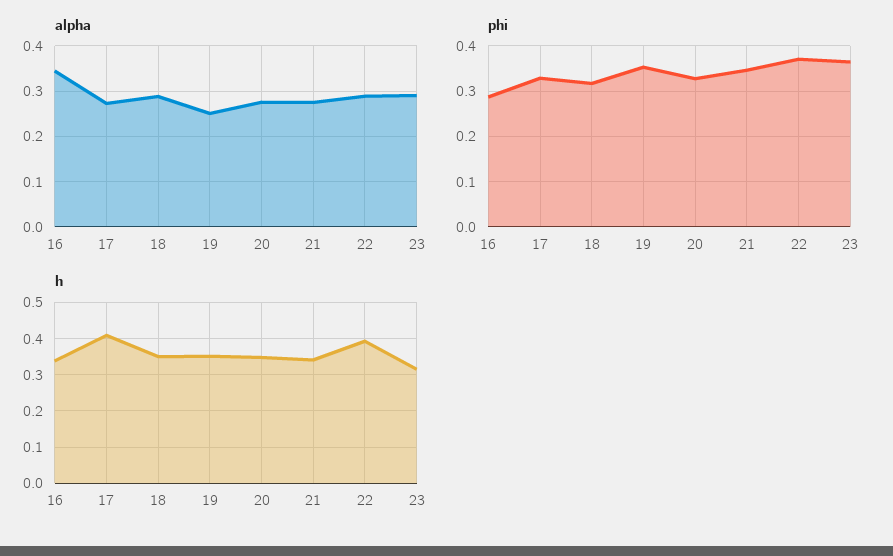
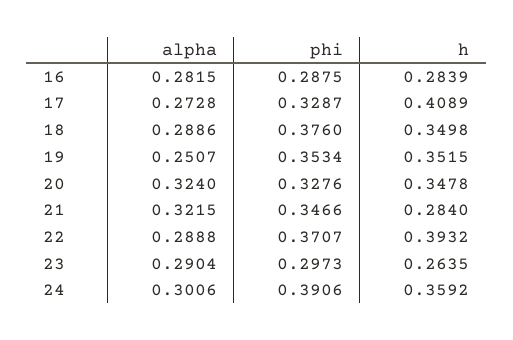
alpha, 16: 0.34 -> 0.2815
alpha, 20: 0.28 -> 0.324
alpha, 21: 0.28 -> 0.3215
phi, 18: 0.32 -> 0.376
phi, 23: 0.36 -> 0.2973
h, 16: 0.34 -> 0.2839
h, 21: 0.34 -> 0.284
h, 23: 0.32 -> 0.2635
alpha, 24: none -> 0.3006
phi, 24: none -> 0.3906
h, 24: none -> 0.3592

